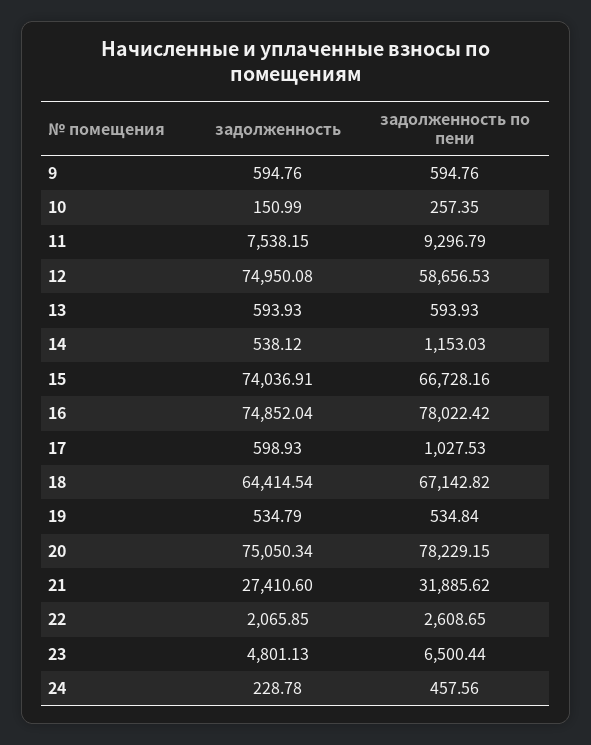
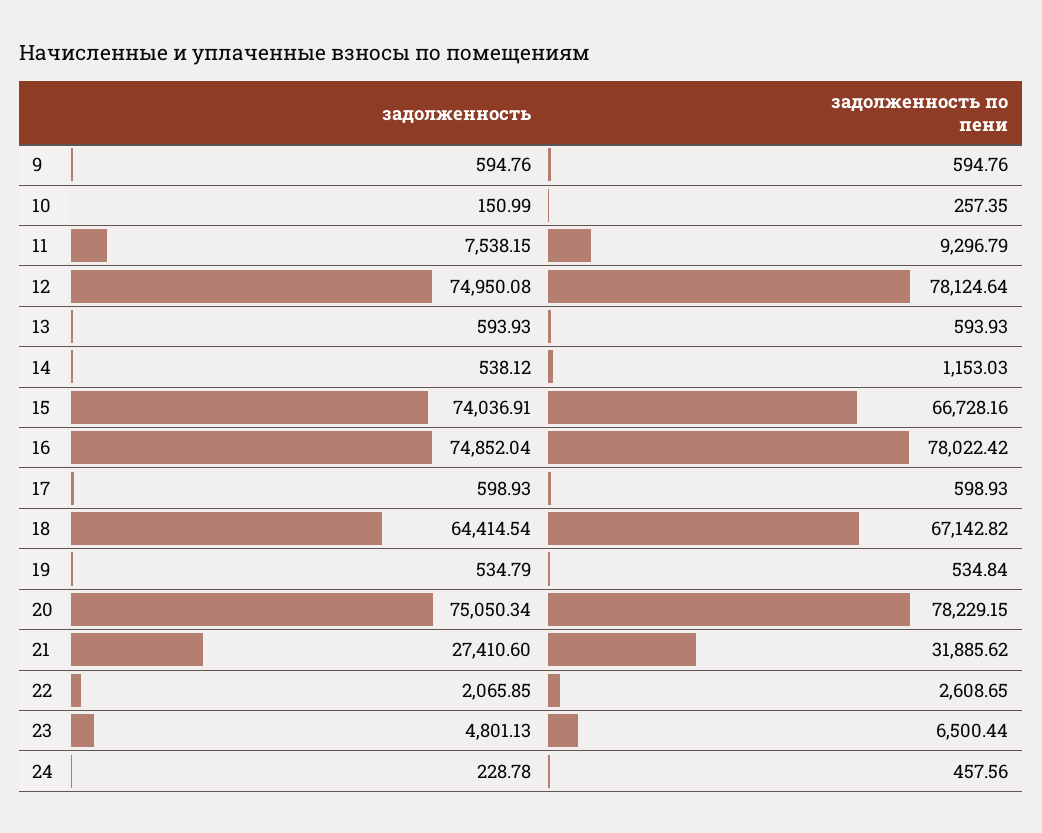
задолженность по пени, 12: 58656.53 -> 78124.64
задолженность по пени, 17: 1027.53 -> 598.93

